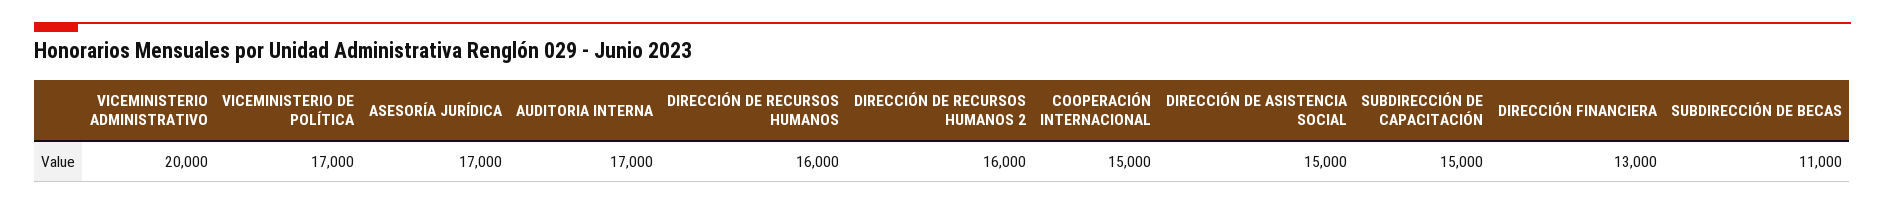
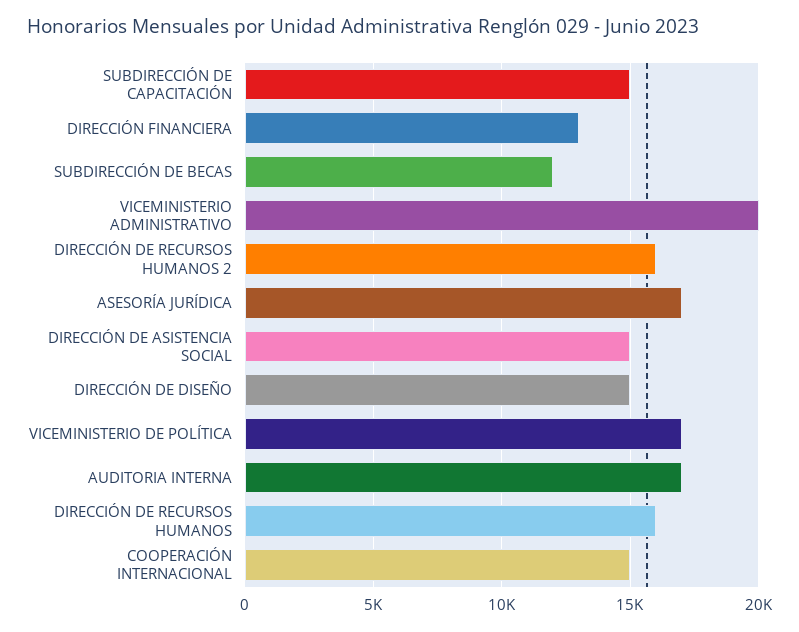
SUBDIRECCIÓN DE BECAS: 11000 -> 12000
DIRECCIÓN DE DISEÑO: none -> 15000

